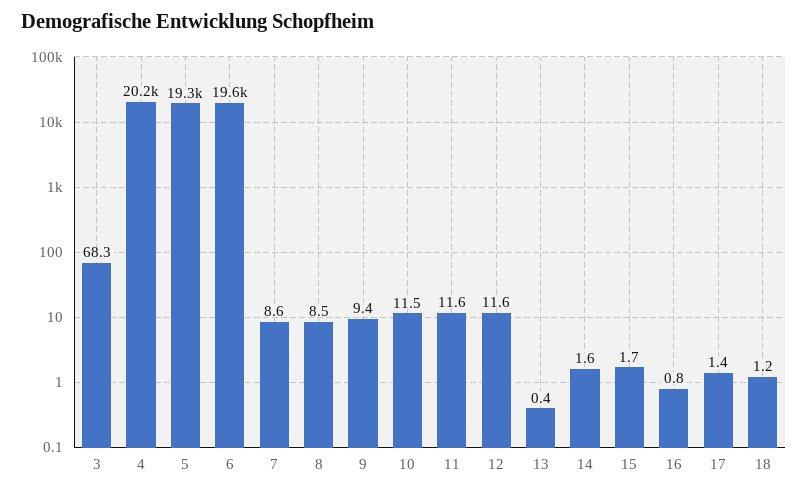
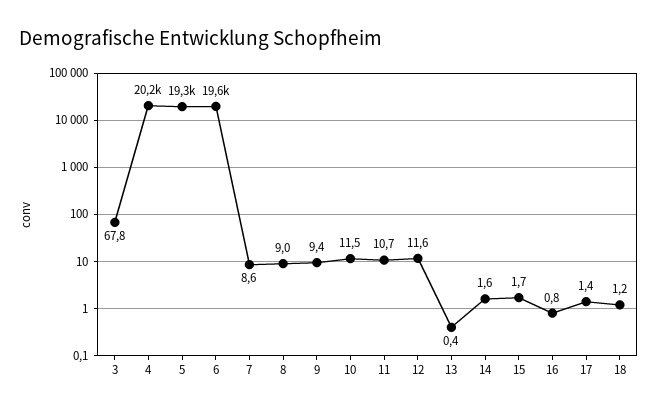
3: 68.3 -> 67.8
8: 8.5 -> 9
11: 11.6 -> 10.7

